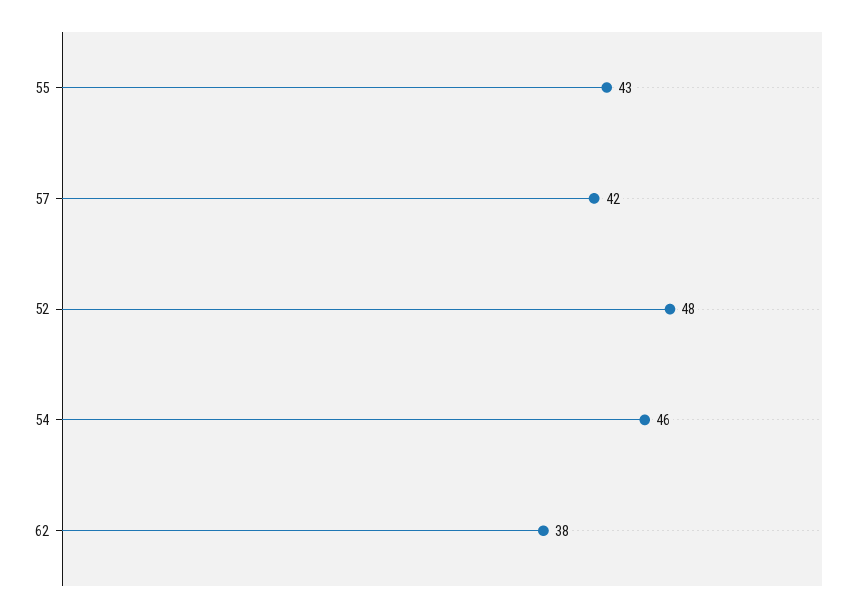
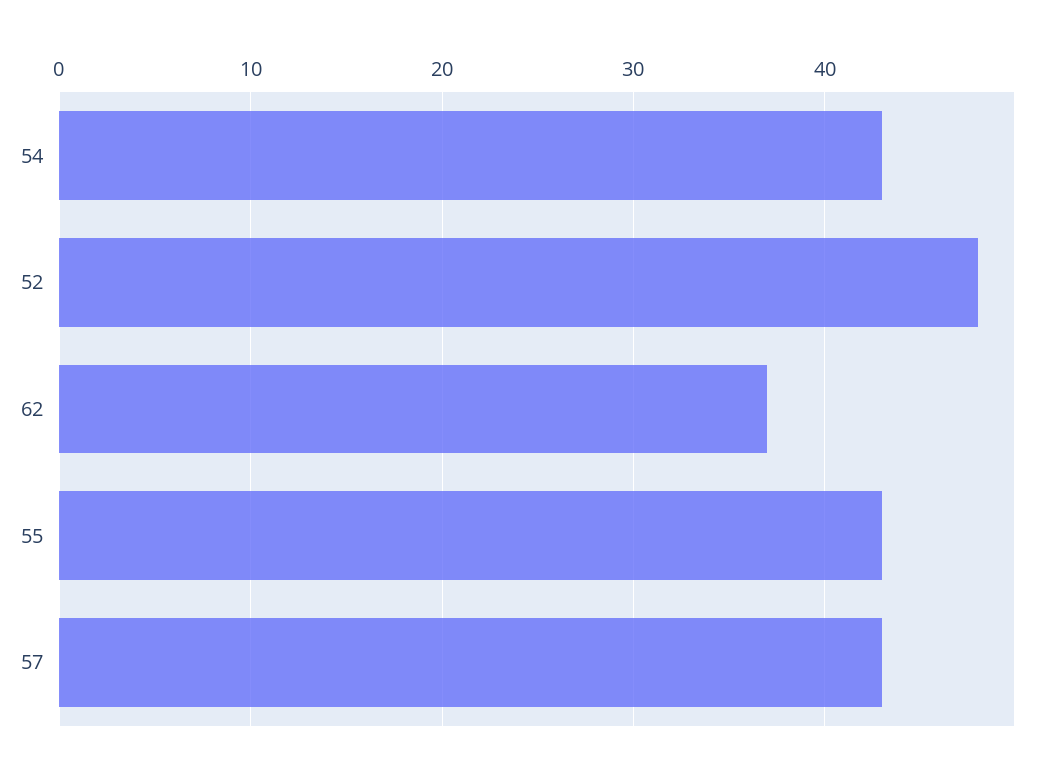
57: 42 -> 43
54: 46 -> 43
62: 38 -> 37

